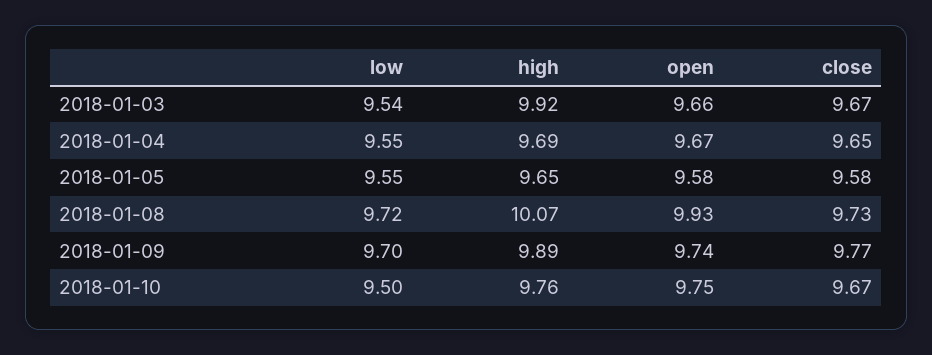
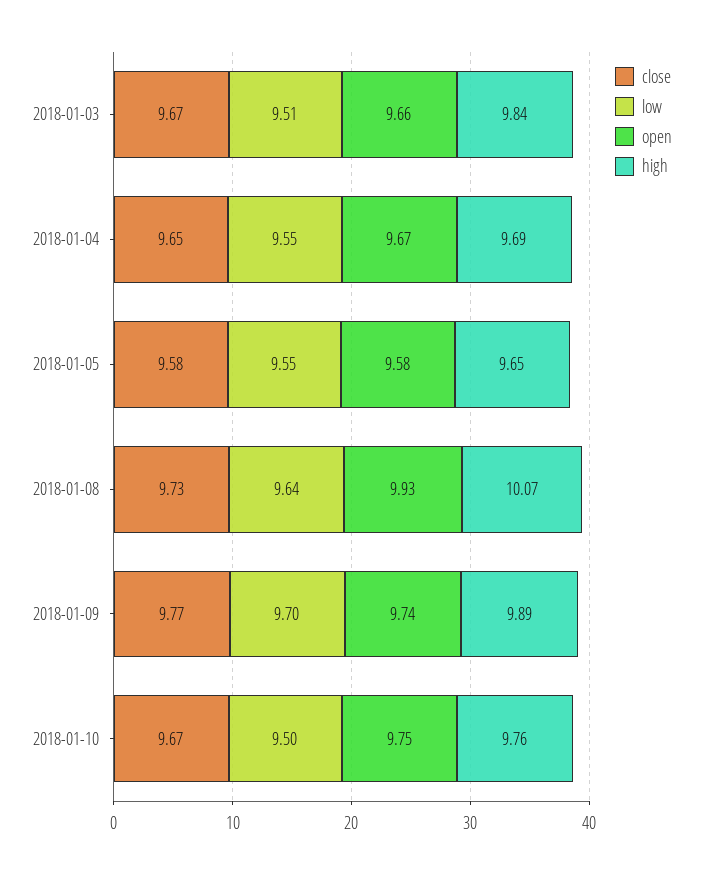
low, 2018-01-03: 9.54 -> 9.51
high, 2018-01-03: 9.92 -> 9.84
low, 2018-01-08: 9.72 -> 9.64

